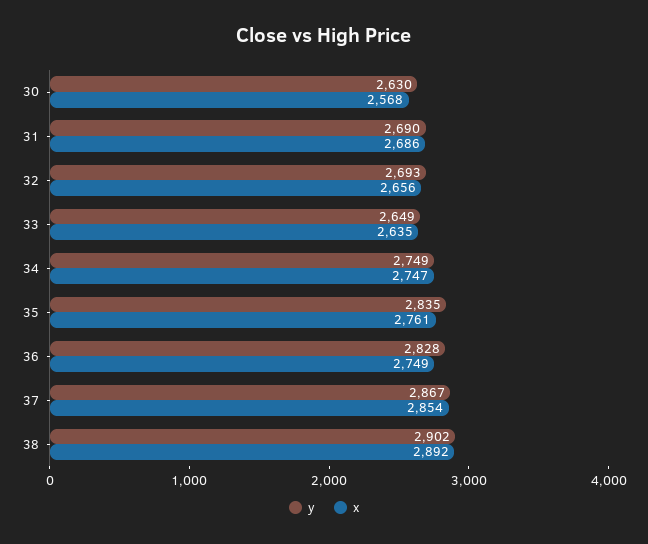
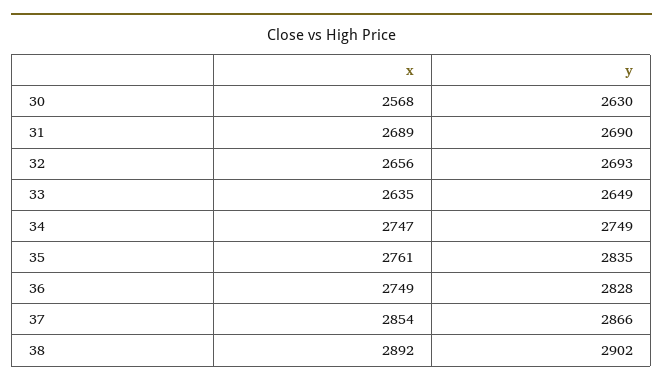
x, 31: 2686 -> 2689
y, 37: 2867 -> 2866

